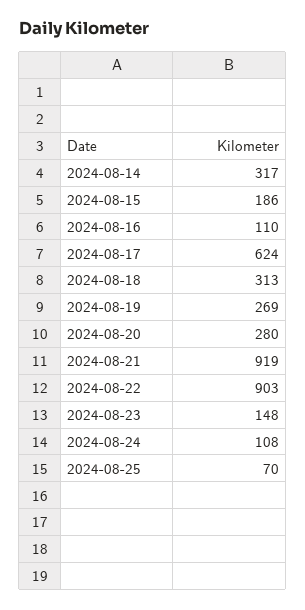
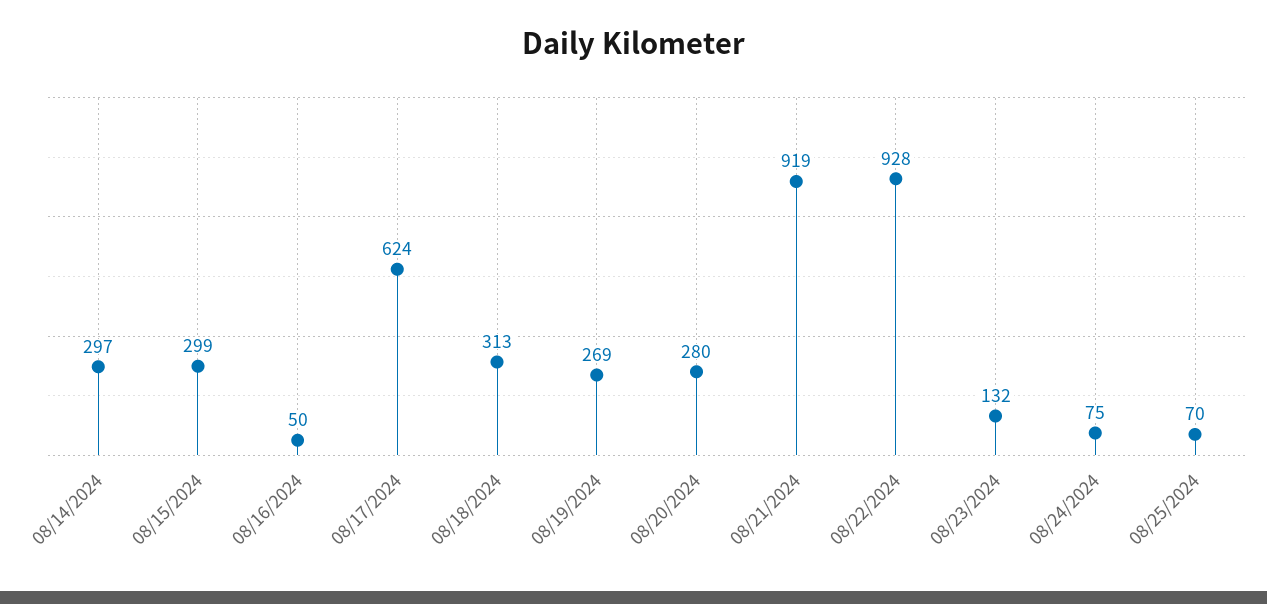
2024-08-14: 317 -> 297
2024-08-15: 186 -> 299
2024-08-16: 110 -> 50
2024-08-22: 903 -> 928
2024-08-23: 148 -> 132
2024-08-24: 108 -> 75

